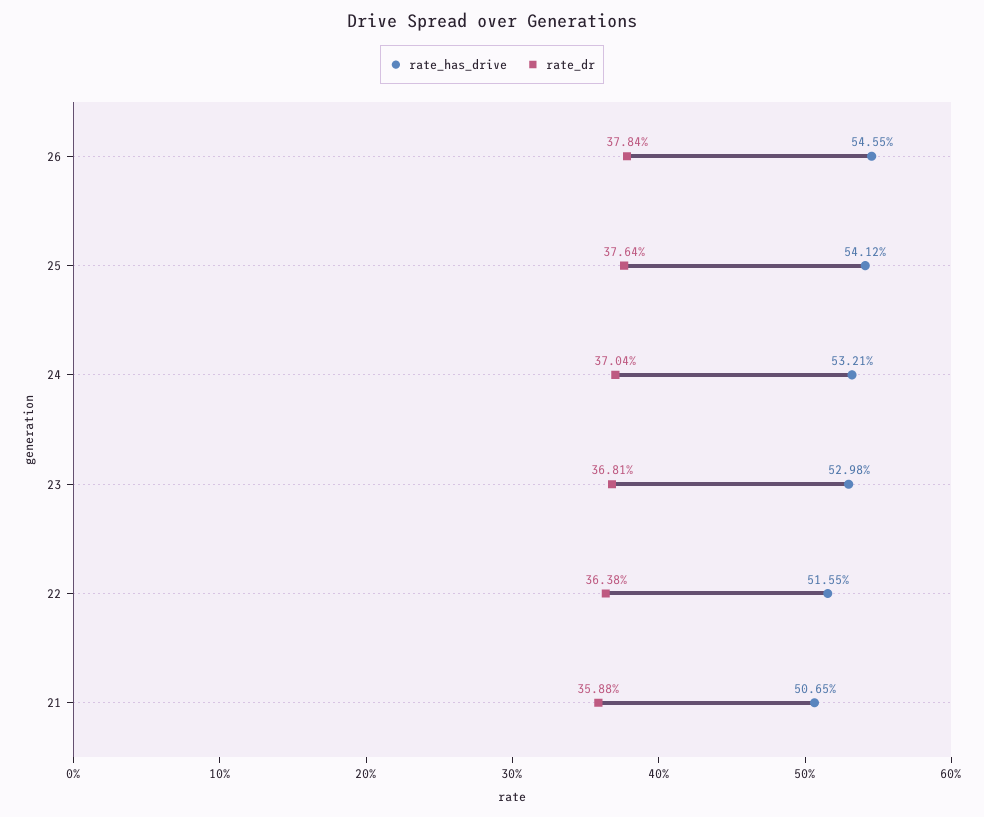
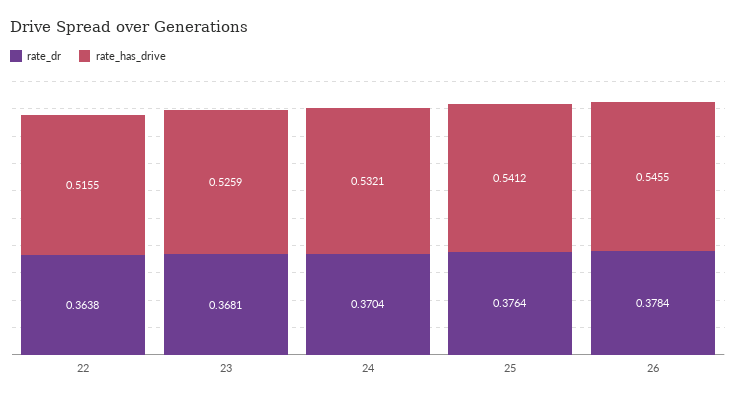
rate_has_drive, 23: 0.5298 -> 0.5259
rate_has_drive, 21: 0.5065 -> none
rate_dr, 21: 0.3588 -> none

